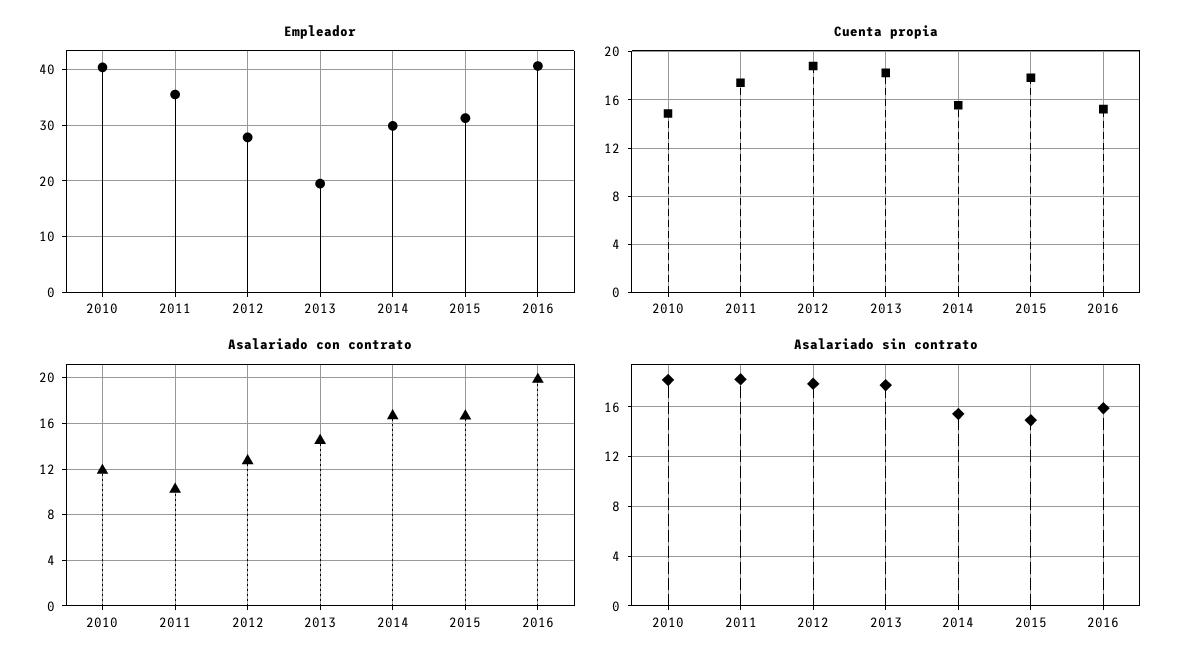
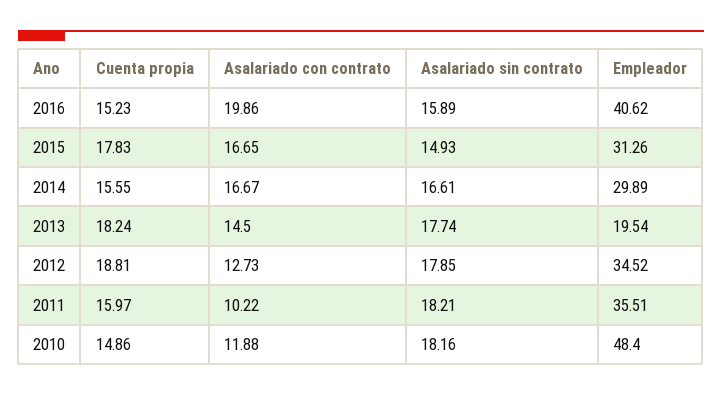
Empleador, 2010: 40 -> 48.4
Empleador, 2012: 28 -> 34.52
Cuenta propia, 2011: 17.5 -> 15.97
Asalariado sin contrato, 2014: 15.5 -> 16.61

